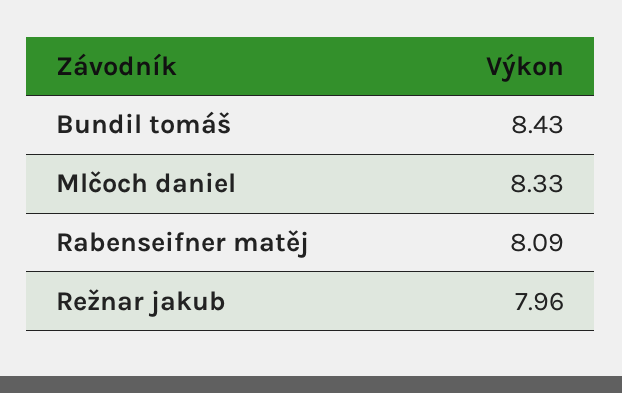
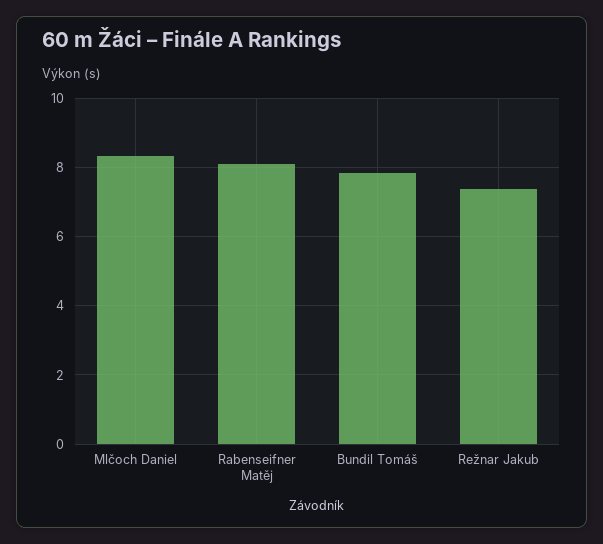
Bundil tomáš: 8.43 -> 7.8
Režnar jakub: 7.96 -> 7.4

